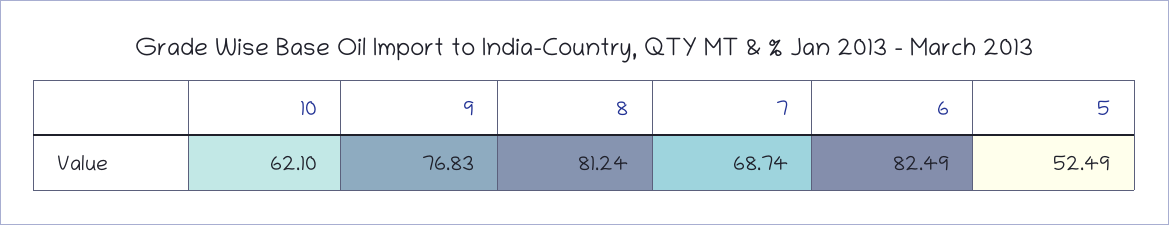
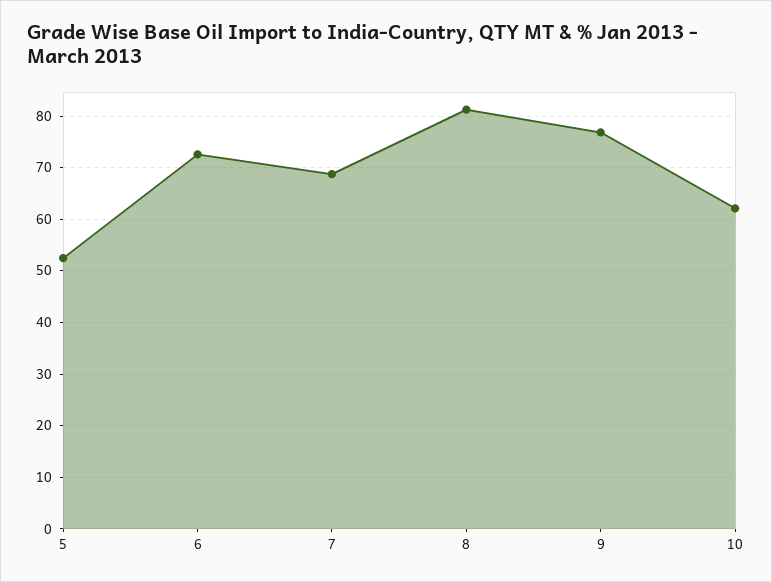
6: 82.49 -> 72

